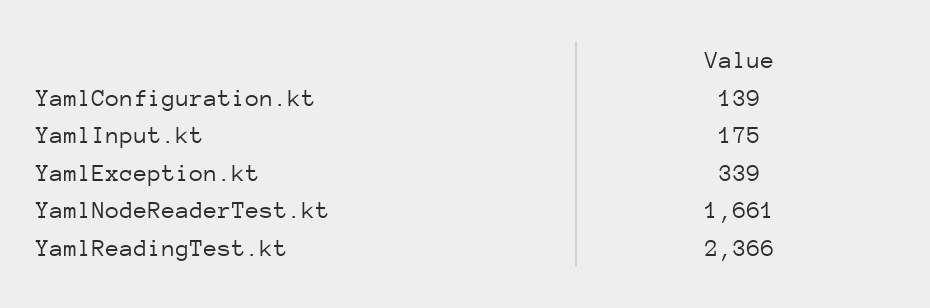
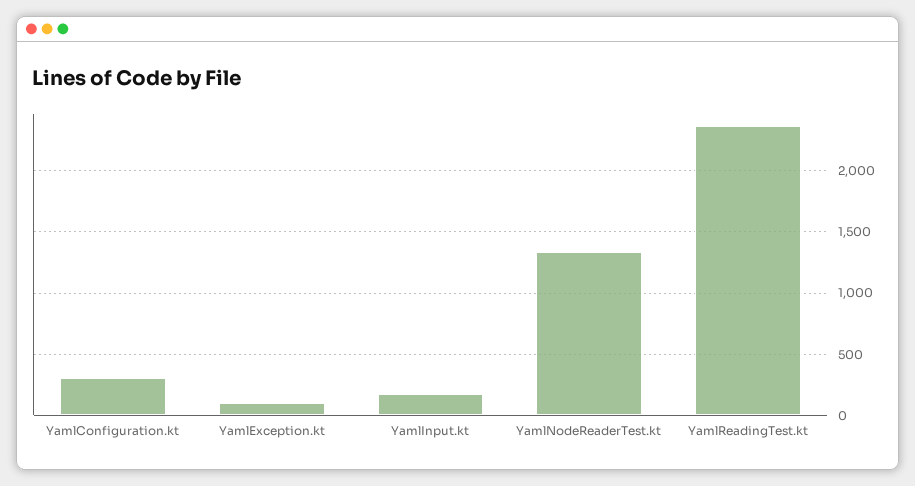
YamlConfiguration.kt: 139 -> 300
YamlException.kt: 339 -> 100
YamlNodeReaderTest.kt: 1661 -> 1350

